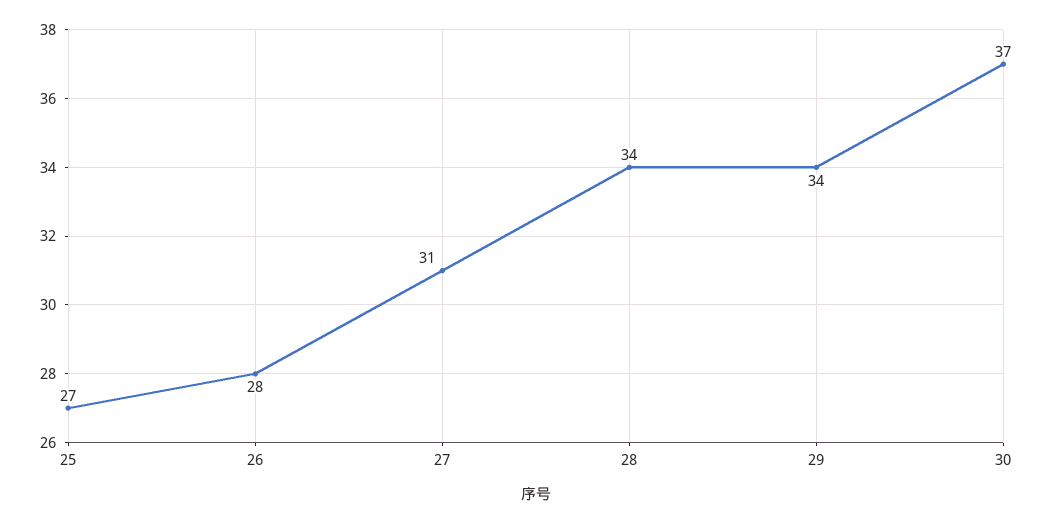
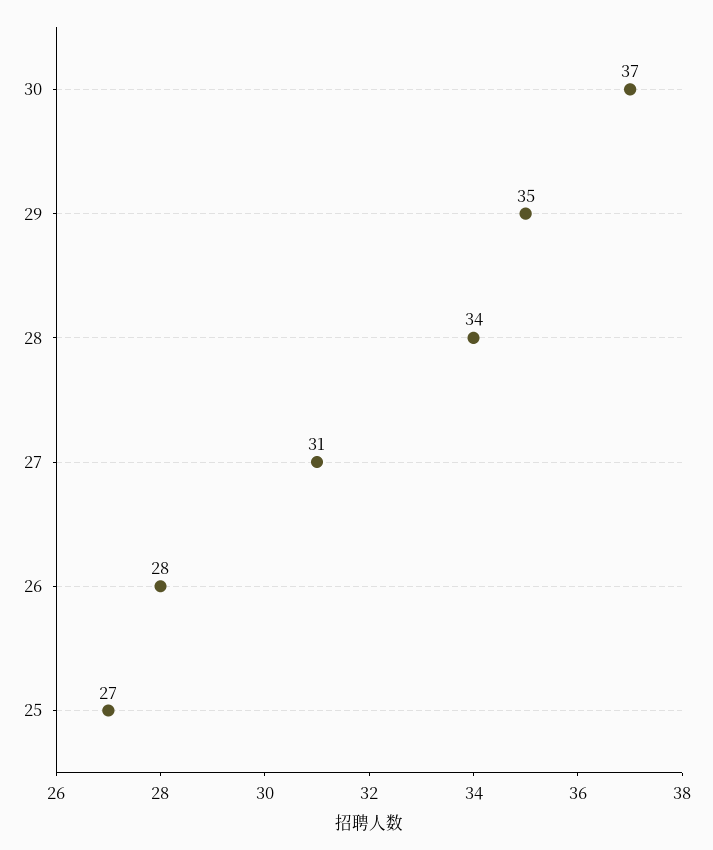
29: 34 -> 35

